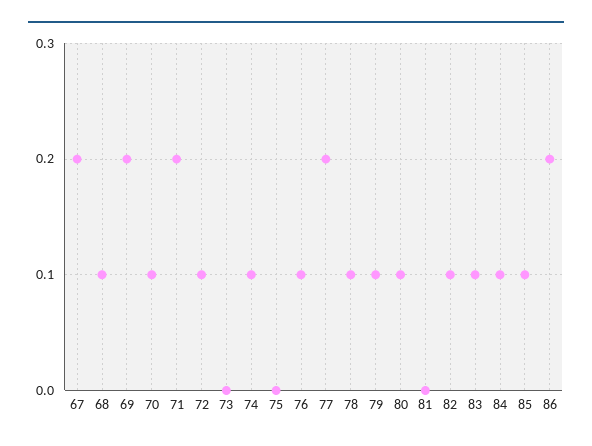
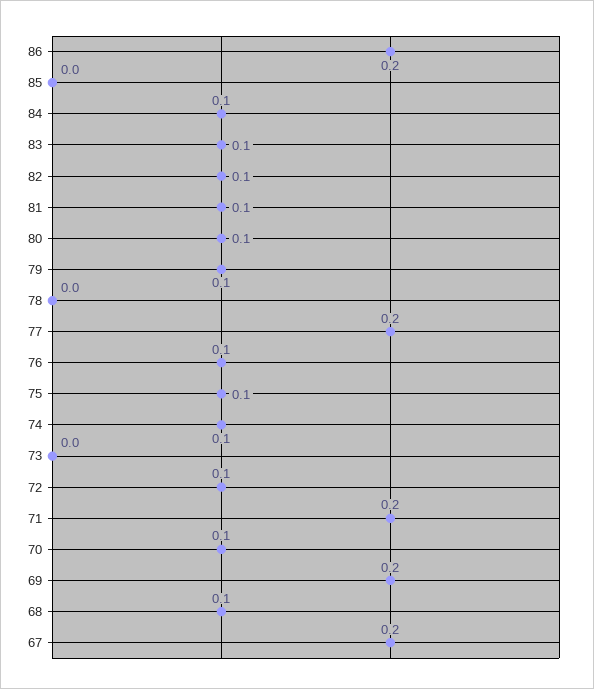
75: 0 -> 0.1
78: 0.1 -> 0
81: 0 -> 0.1
85: 0.1 -> 0

